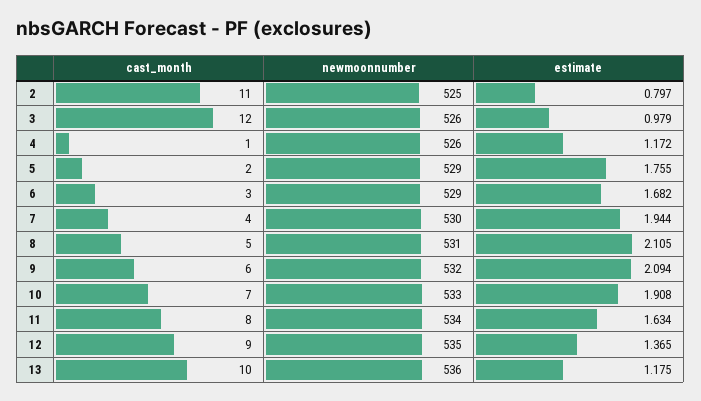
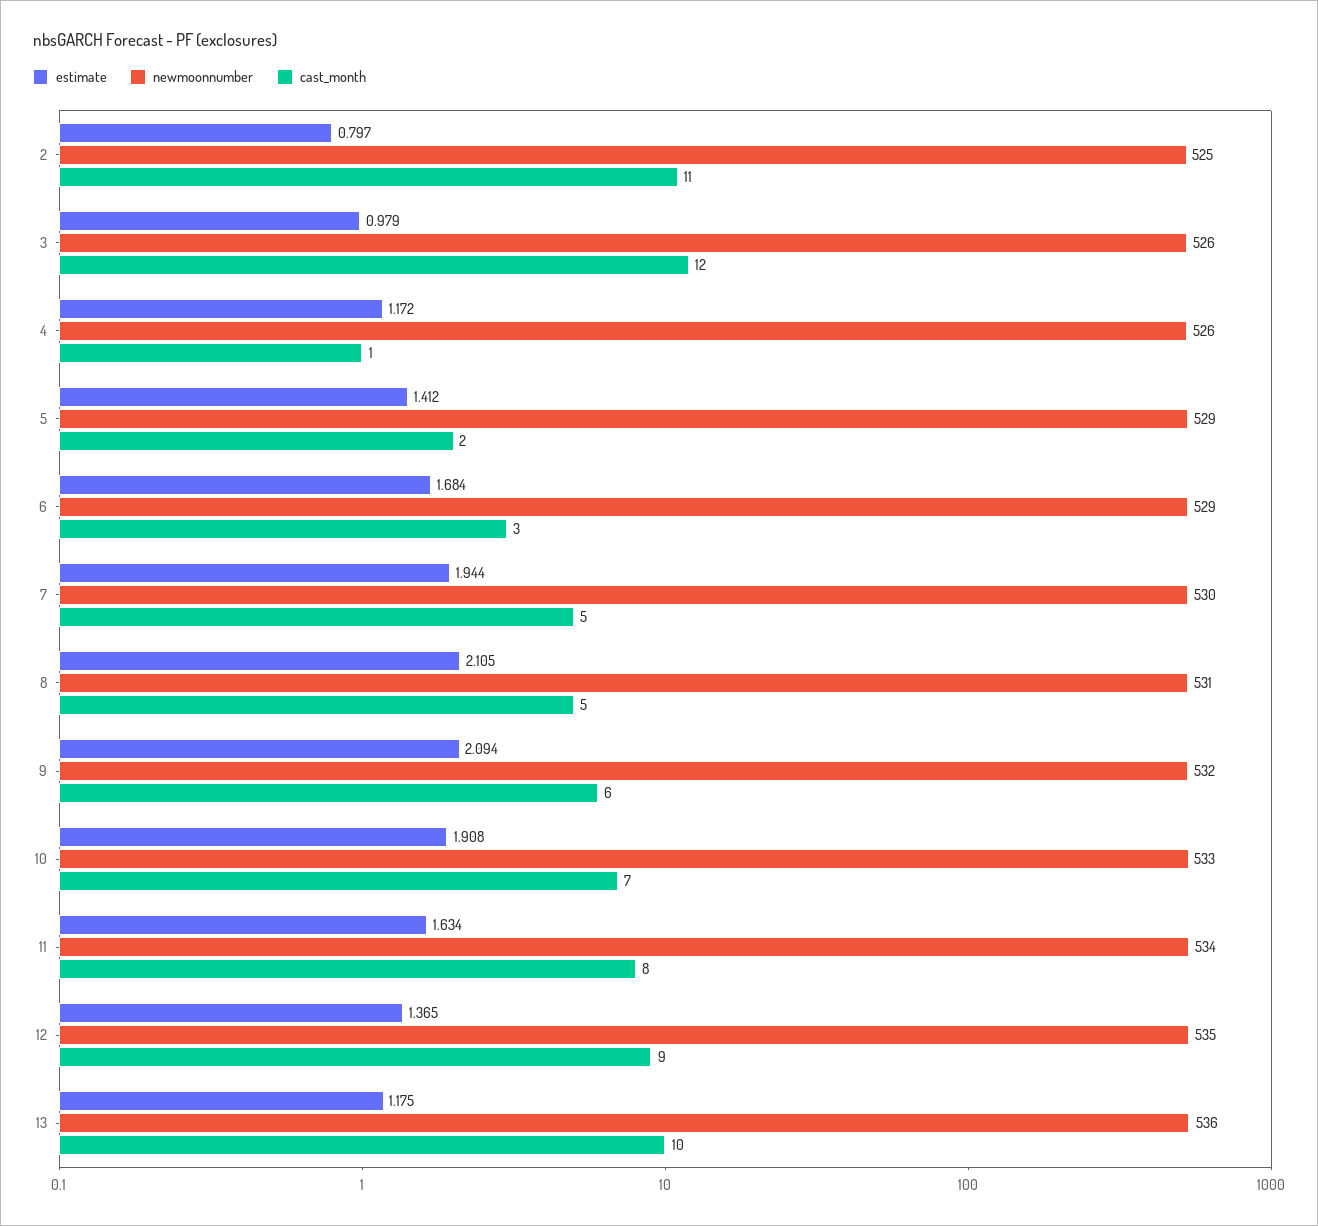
estimate, 5: 1.755 -> 1.412
estimate, 6: 1.682 -> 1.684
cast_month, 7: 4 -> 5

